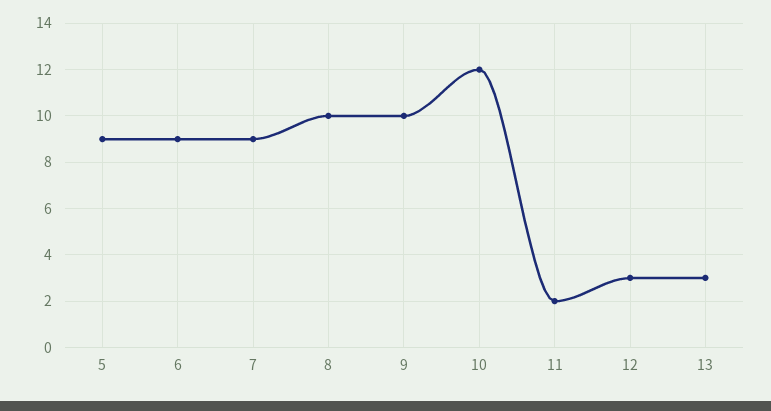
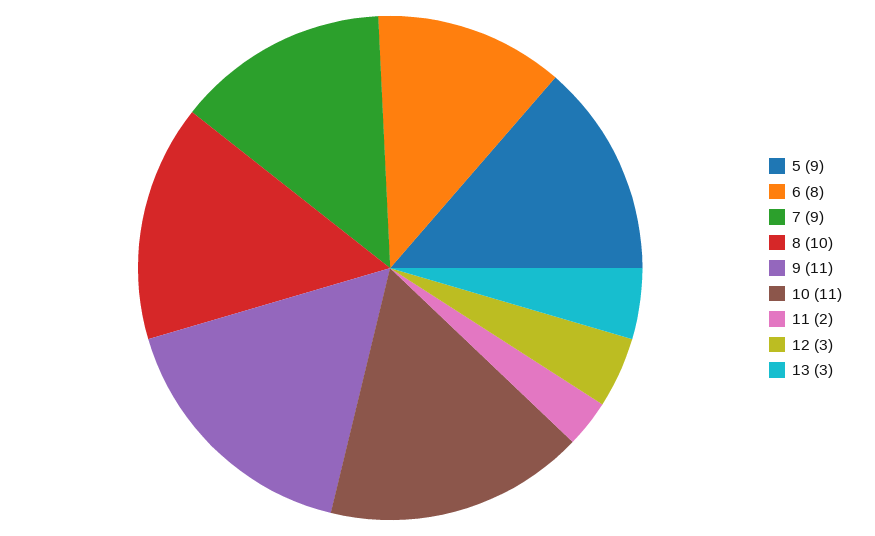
6: 9 -> 8
9: 10 -> 11
10: 12 -> 11

